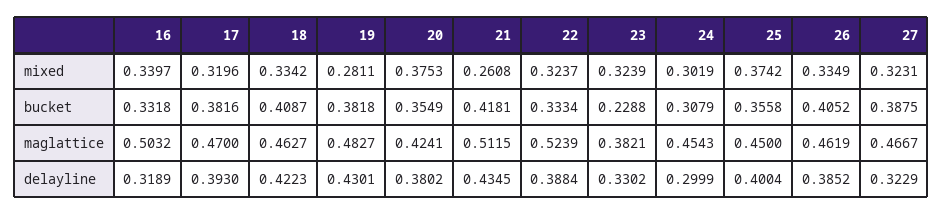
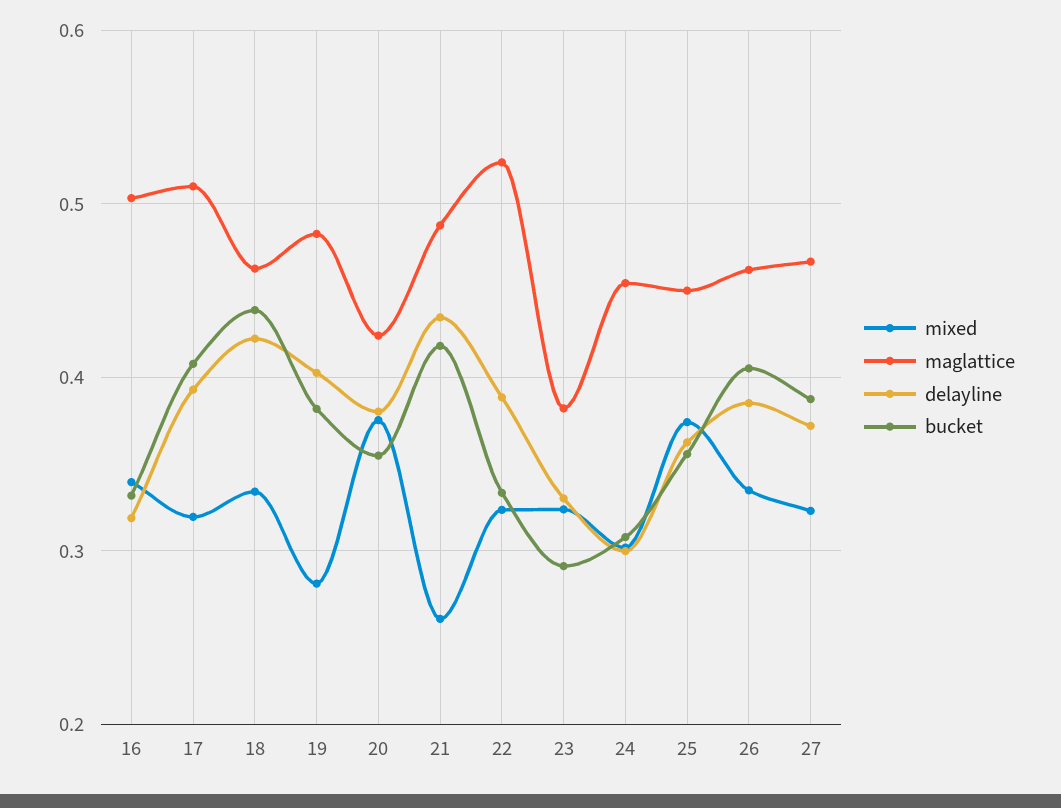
bucket, 17: 0.3816 -> 0.41
bucket, 18: 0.4087 -> 0.44
bucket, 23: 0.2288 -> 0.29
maglattice, 17: 0.47 -> 0.51
maglattice, 21: 0.5115 -> 0.49
delayline, 19: 0.4301 -> 0.4
delayline, 25: 0.4004 -> 0.36
delayline, 27: 0.3229 -> 0.37

